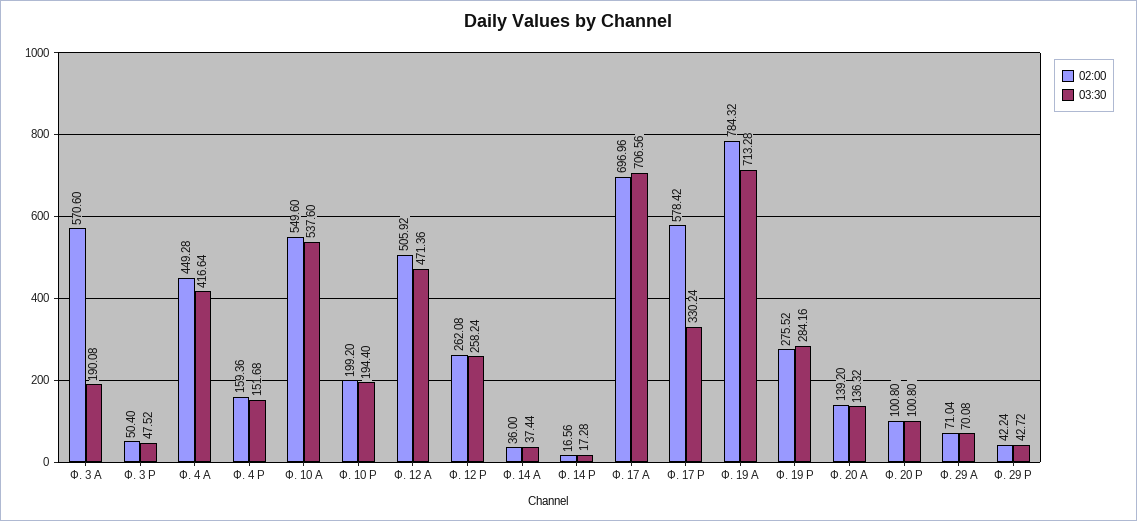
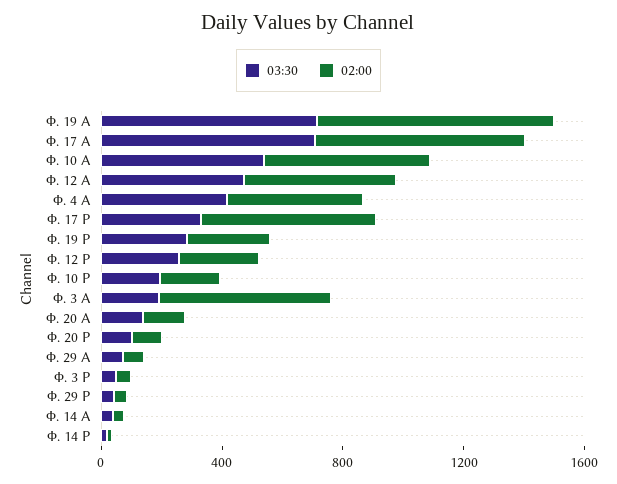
02:00, Ф. 4 Р: 159.36 -> none
03:30, Ф. 4 Р: 151.68 -> none

